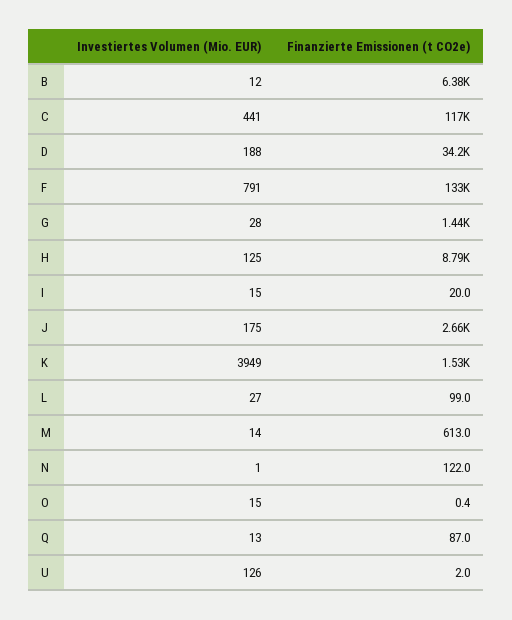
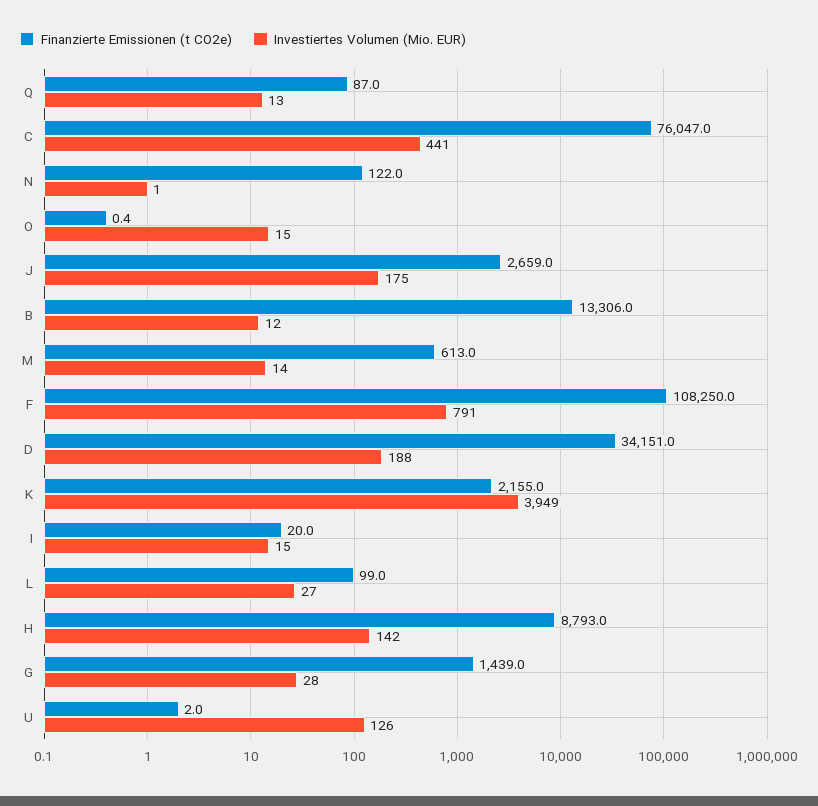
Finanzierte Emissionen (t CO2e), B: 6380 -> 13306
Finanzierte Emissionen (t CO2e), C: 117000 -> 76047
Finanzierte Emissionen (t CO2e), F: 133000 -> 108250
Investiertes Volumen (Mio. EUR), H: 125 -> 142
Finanzierte Emissionen (t CO2e), K: 1530 -> 2155

